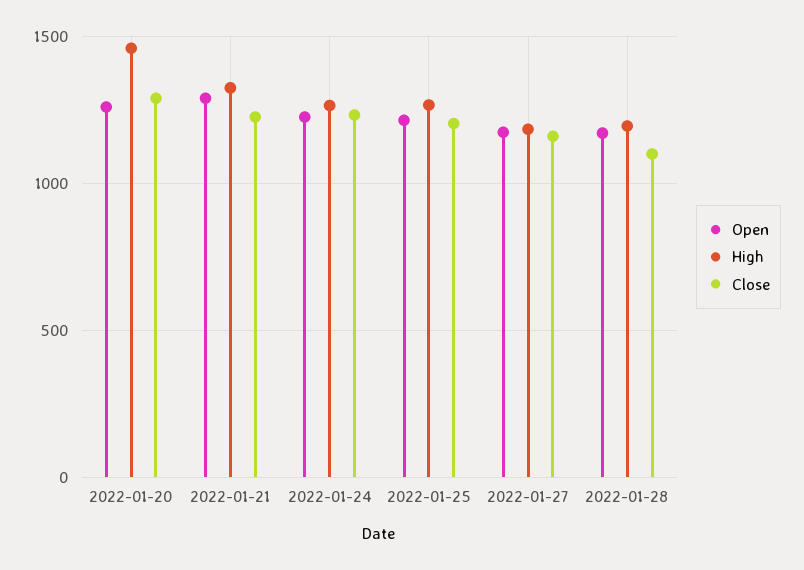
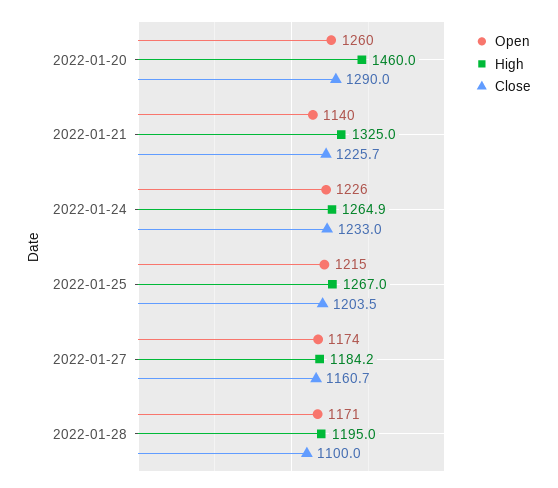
Open, 2022-01-21: 1300 -> 1140

